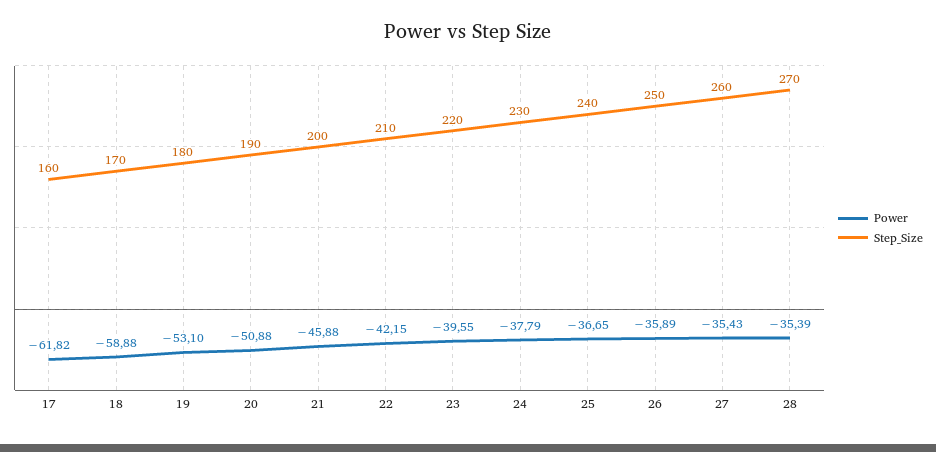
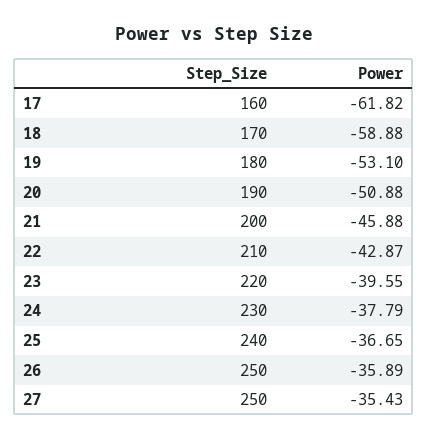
Power, 22: -42.15 -> -42.87
Step_Size, 27: 260 -> 250
Power, 28: -35.39 -> none
Step_Size, 28: 270 -> none

